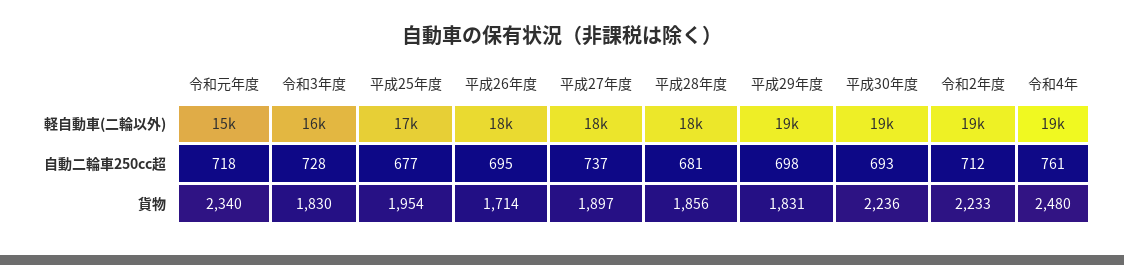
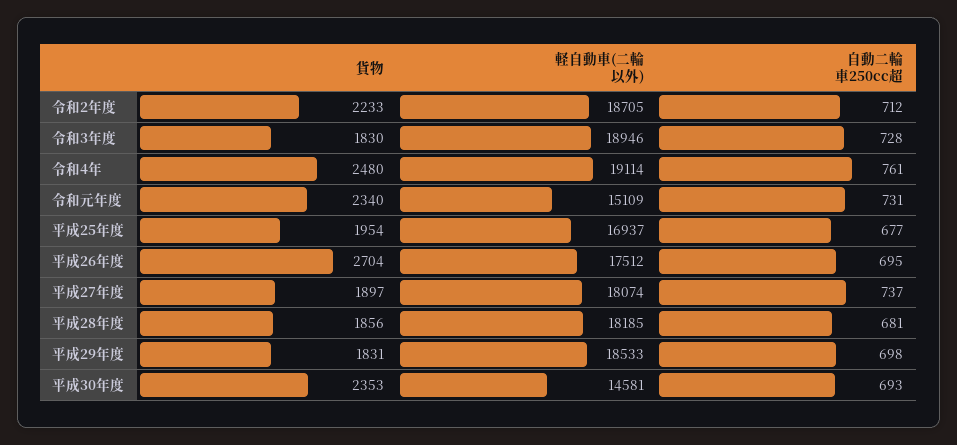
令和3年度, 軽自動車(二輪以外): 16000 -> 18946
平成30年度, 軽自動車(二輪以外): 19000 -> 14581
令和元年度, 自動二輪車250cc超: 718 -> 731
平成26年度, 貨物: 1714 -> 2704
平成30年度, 貨物: 2236 -> 2353

